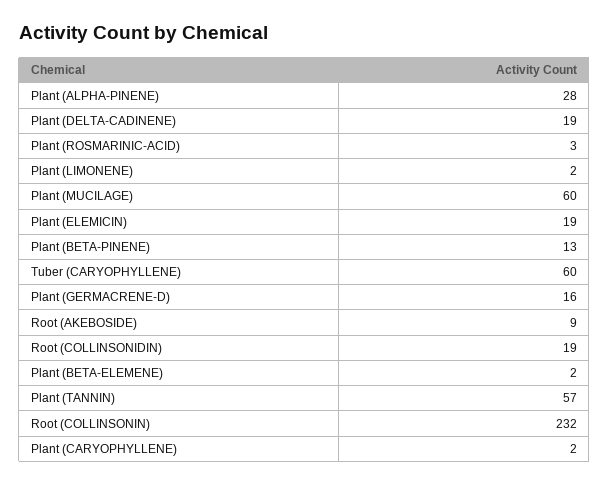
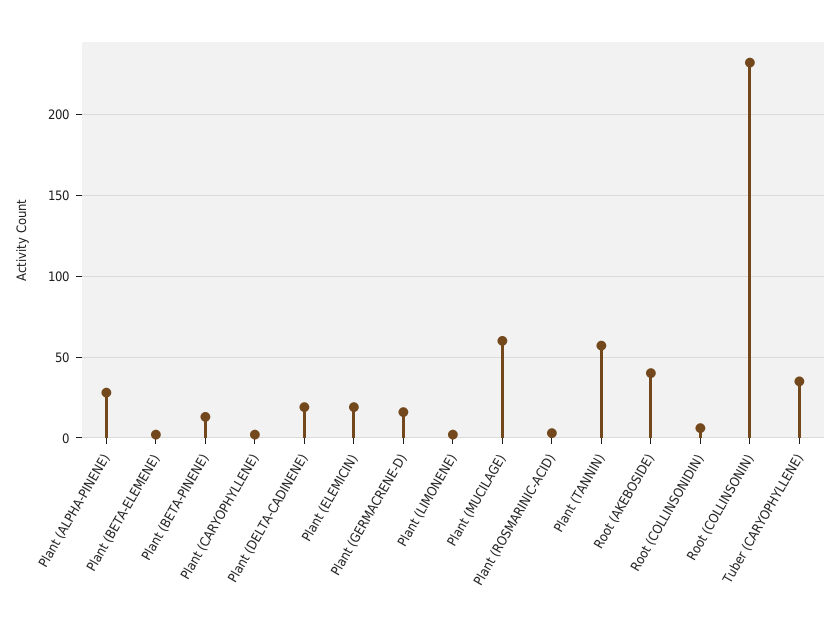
Tuber (CARYOPHYLLENE): 60 -> 35
Root (AKEBOSIDE): 9 -> 40
Root (COLLINSONIDIN): 19 -> 5

